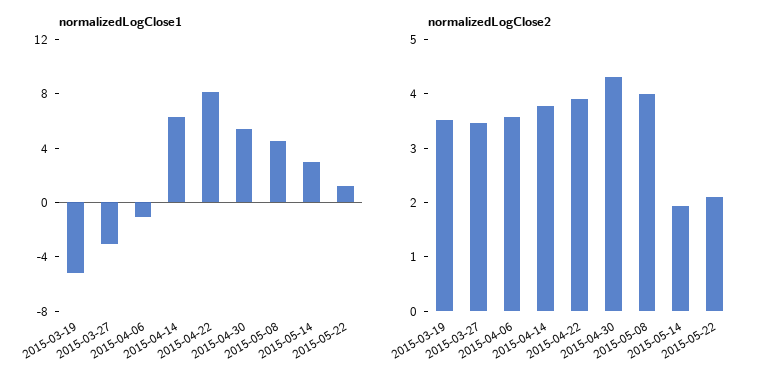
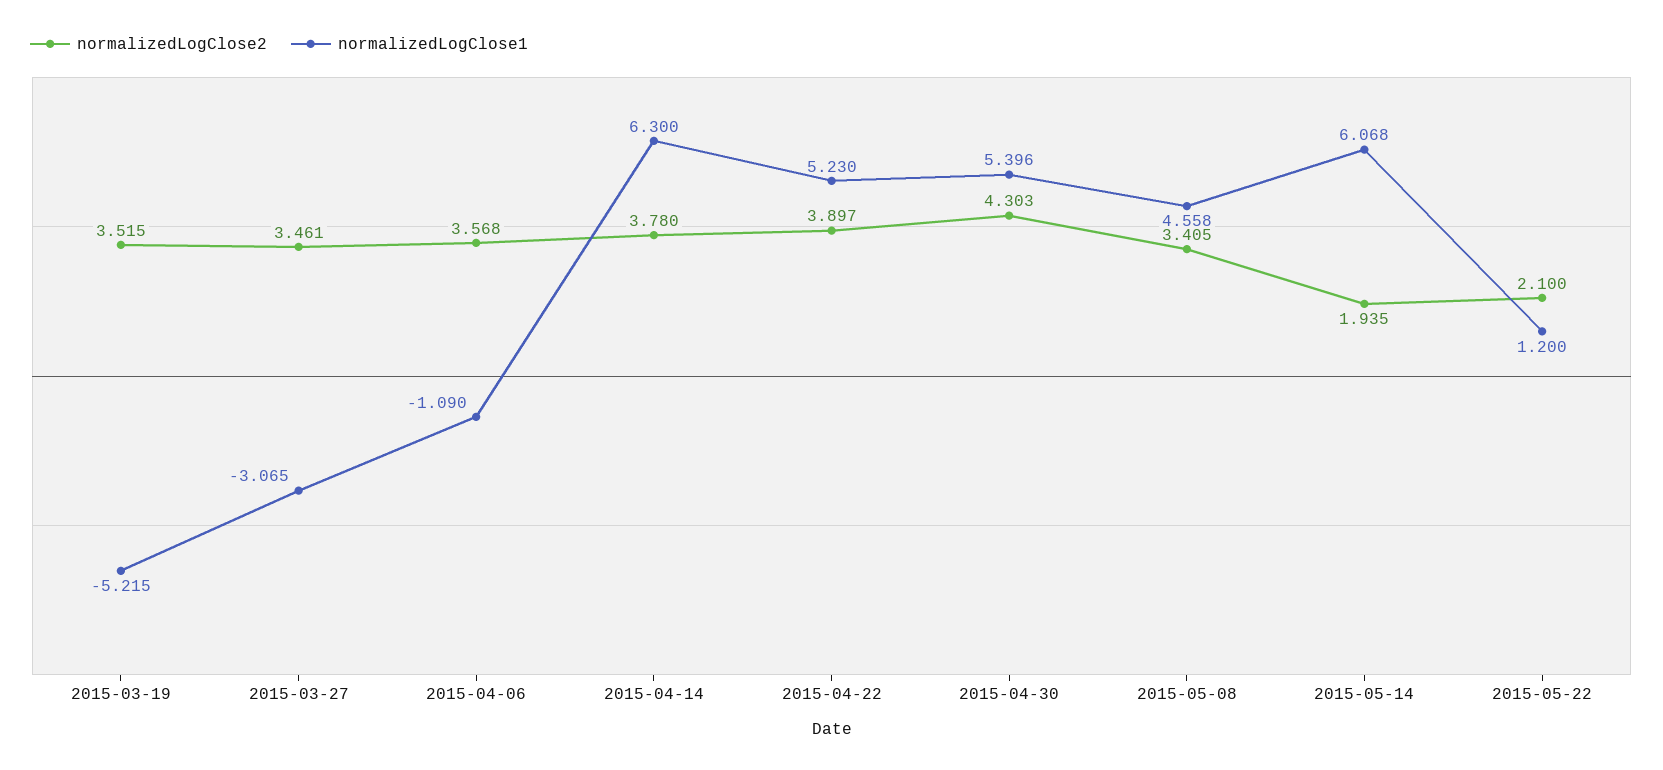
normalizedLogClose1, 2015-04-22: 8 -> 5.23
normalizedLogClose1, 2015-05-14: 3 -> 6.068
normalizedLogClose2, 2015-05-08: 4 -> 3.405

